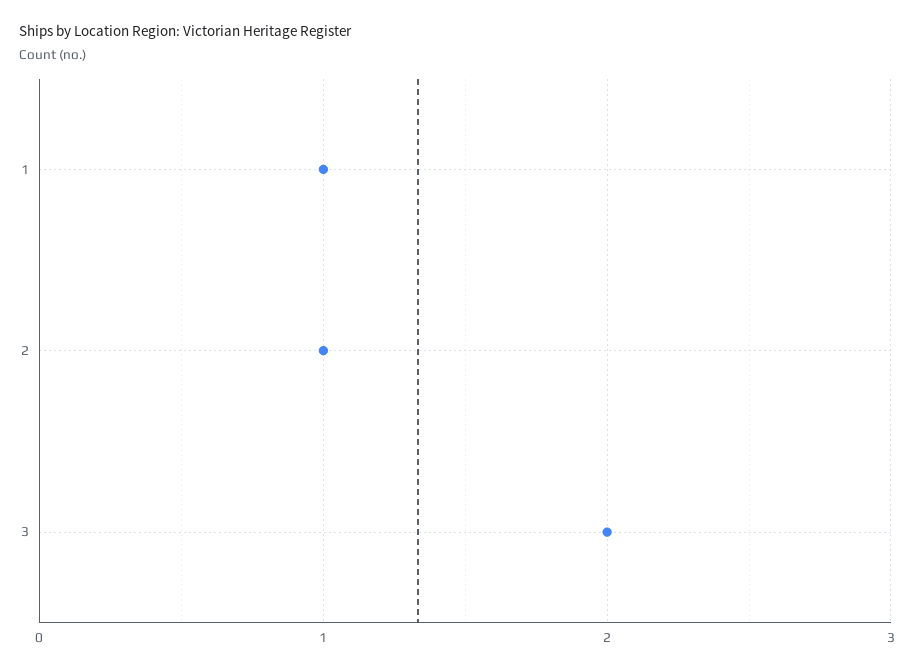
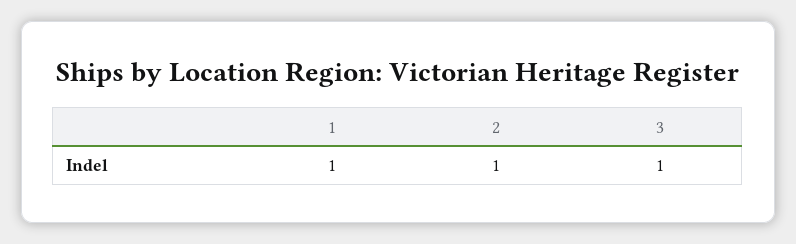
3: 2 -> 1

